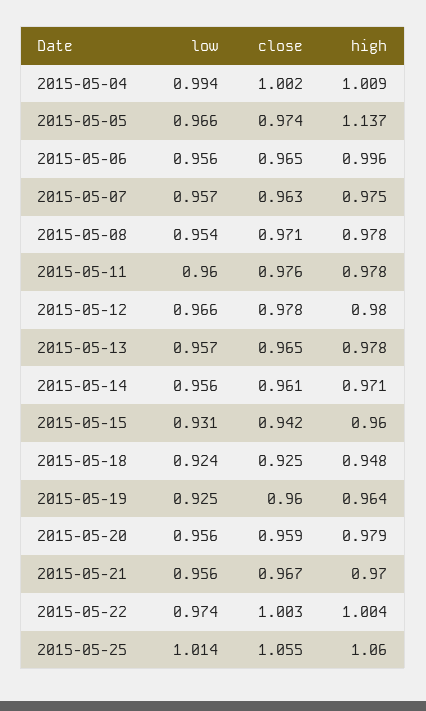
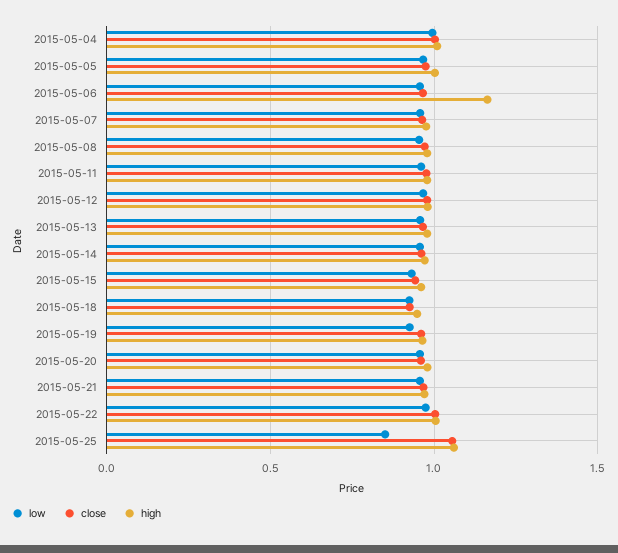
high, 2015-05-05: 1.137 -> 1
high, 2015-05-06: 0.996 -> 1.15
low, 2015-05-25: 1.014 -> 0.85

